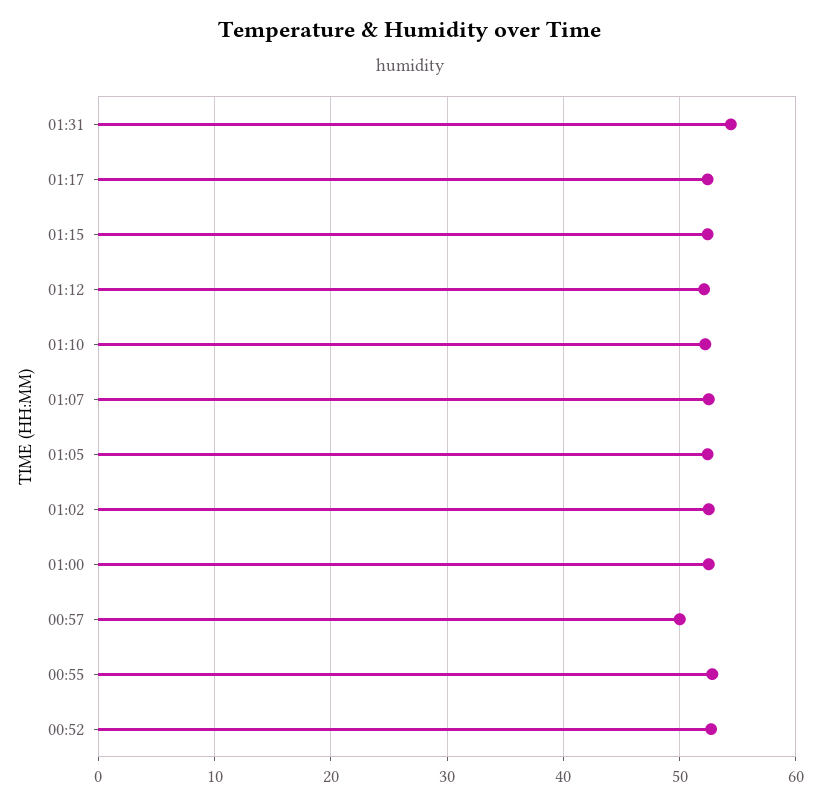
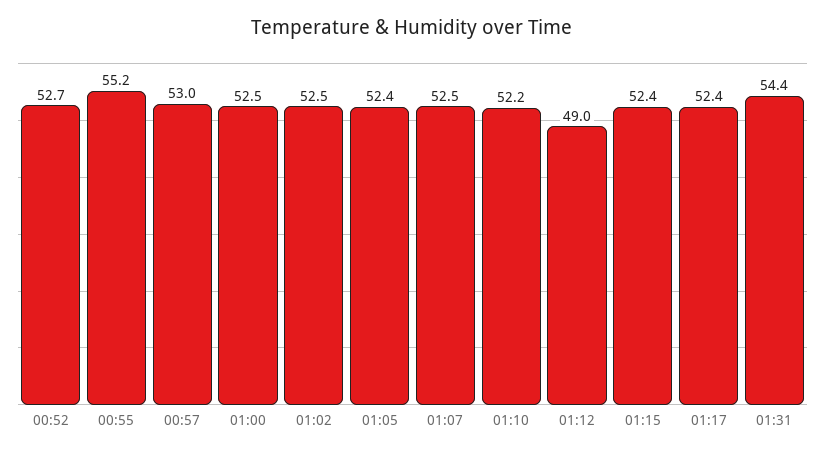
01:12: 52 -> 49
00:57: 50 -> 53
00:55: 53 -> 55.2

